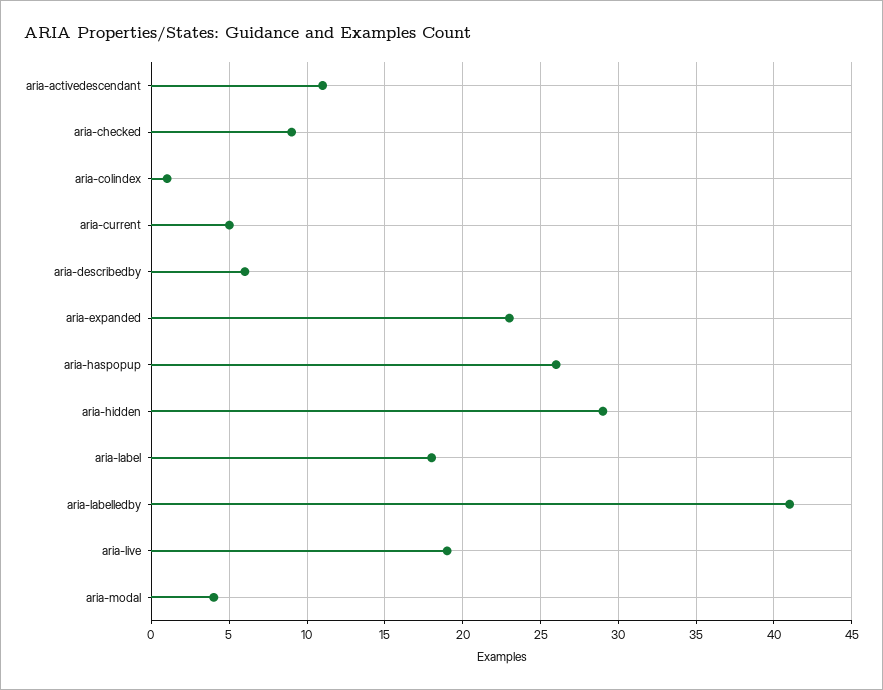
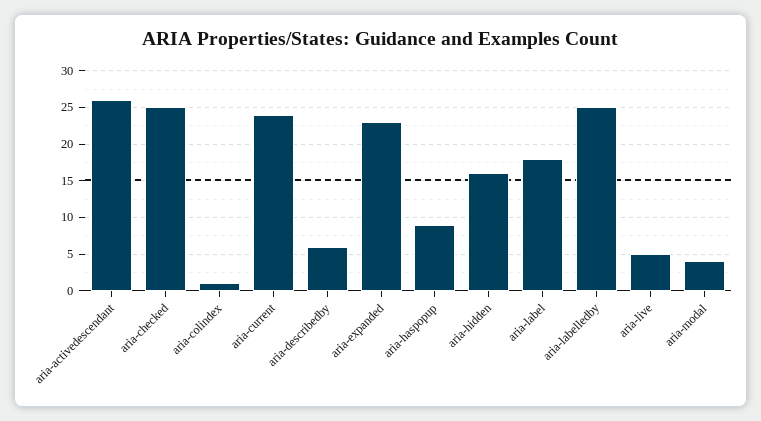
aria-activedescendant: 11 -> 26
aria-checked: 9 -> 25
aria-current: 5 -> 24
aria-haspopup: 26 -> 9
aria-hidden: 29 -> 16
aria-labelledby: 41 -> 25
aria-live: 19 -> 5

